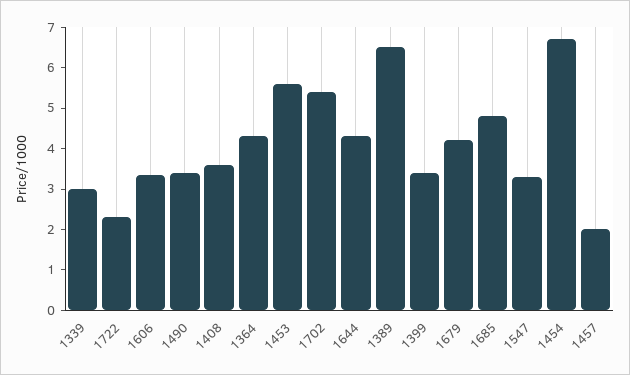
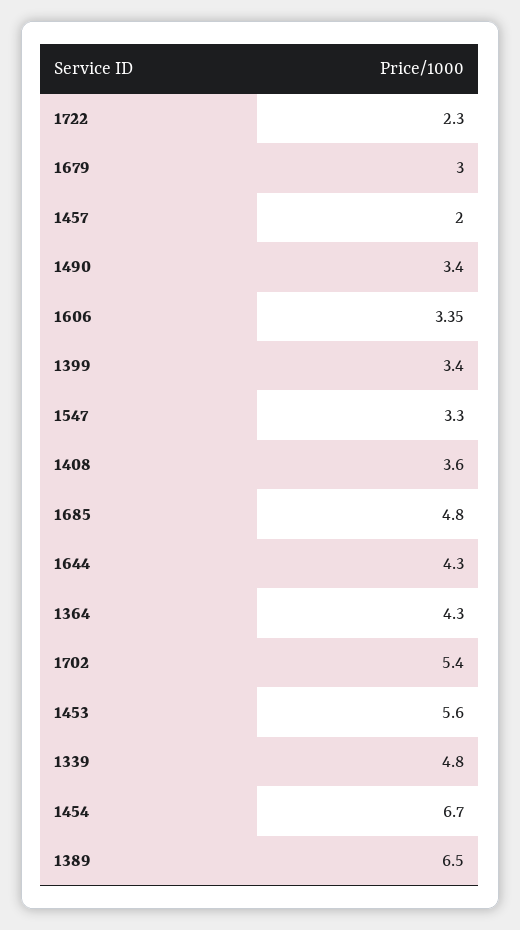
1339: 3 -> 4.8
1679: 4.2 -> 3

